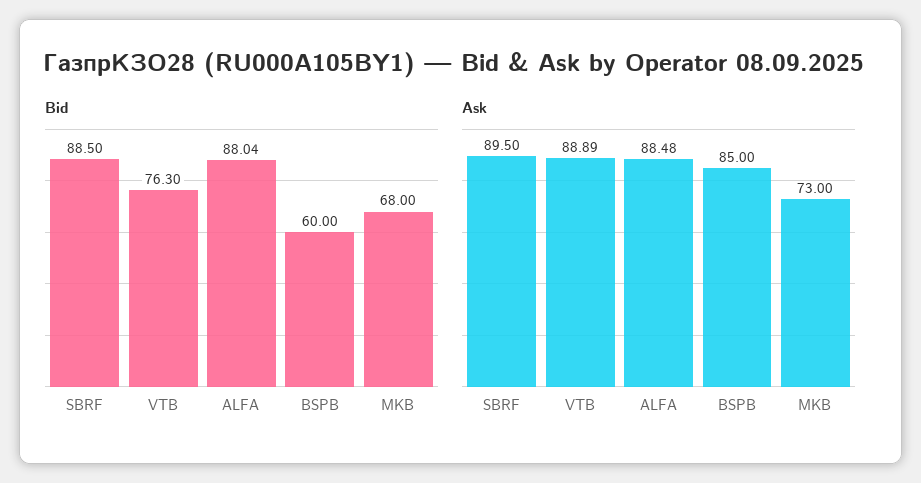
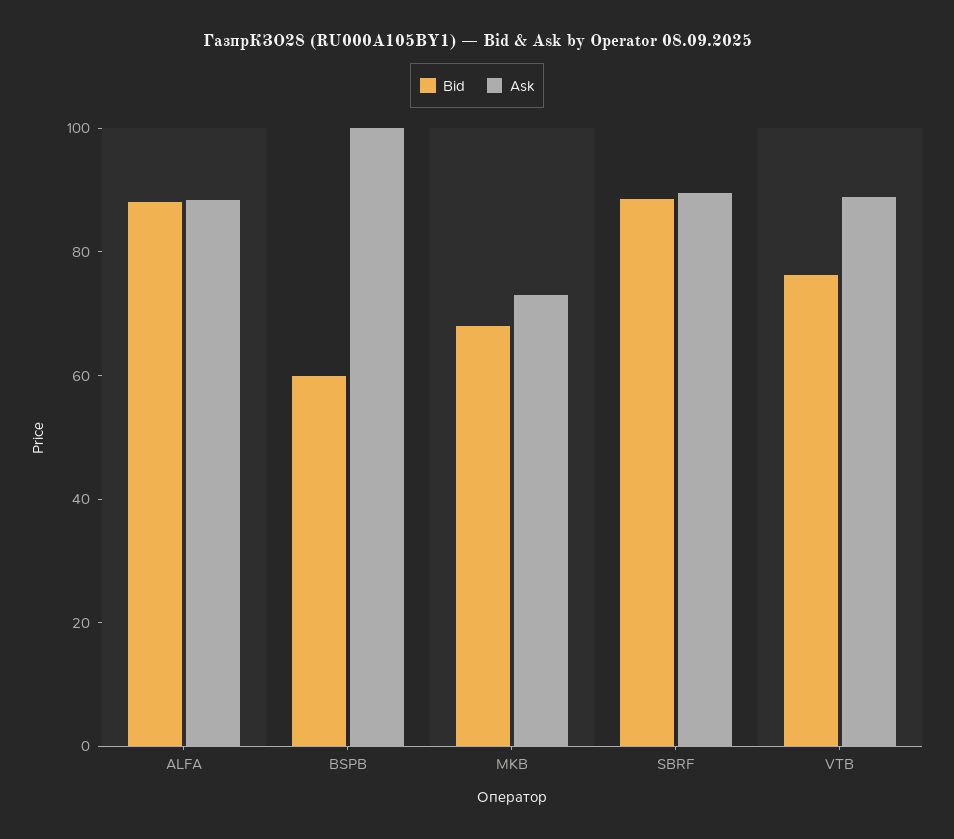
Ask, BSPB: 85 -> 100

